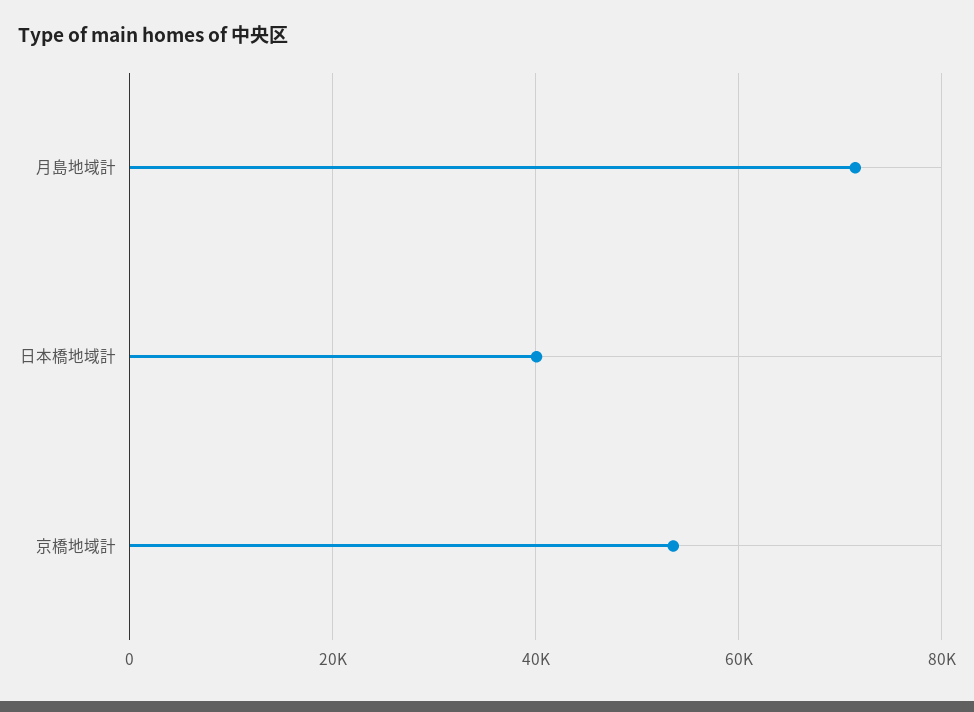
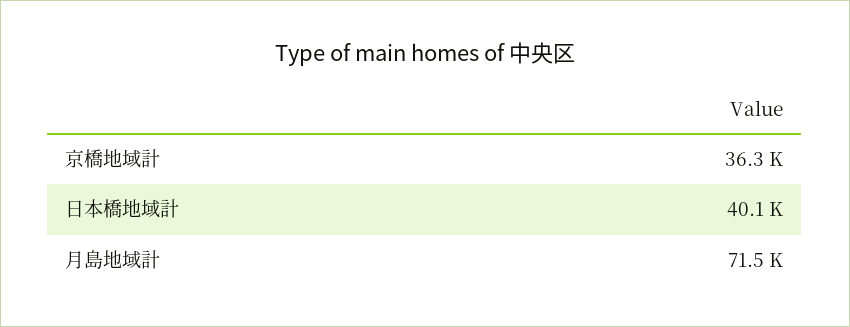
京橋地域計: 54000 -> 36300

